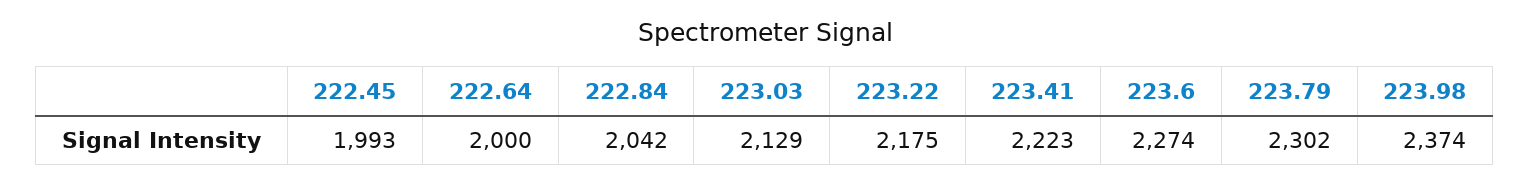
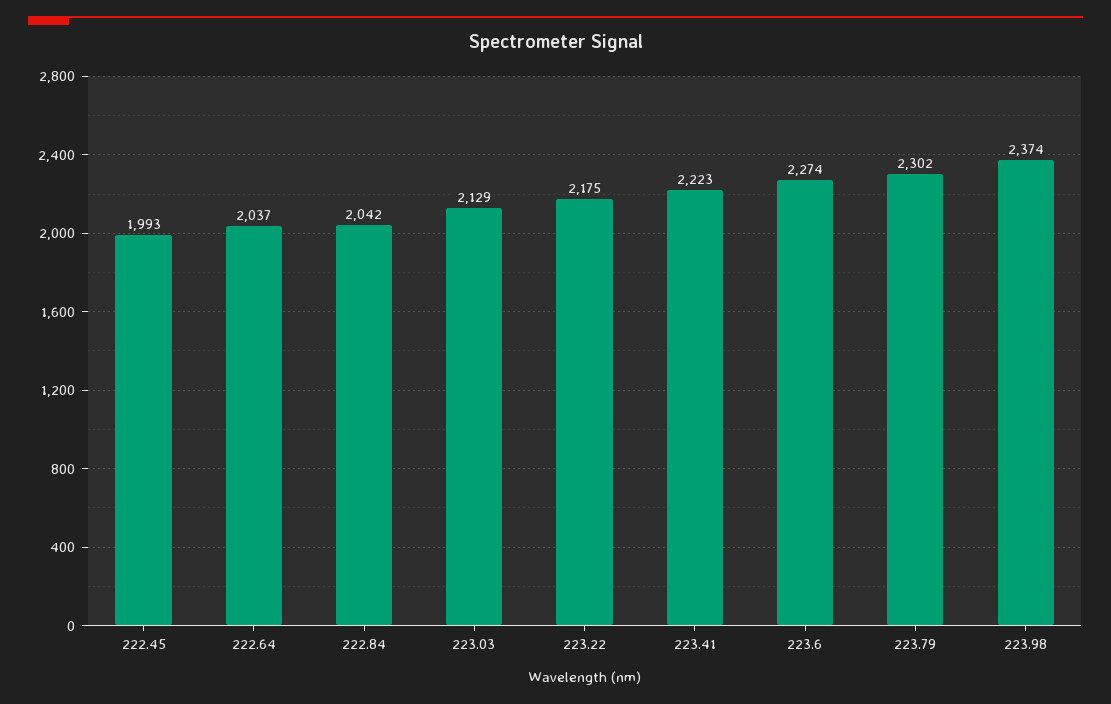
222.64: 2000 -> 2037

